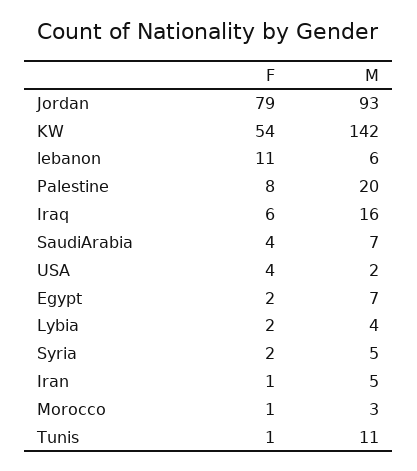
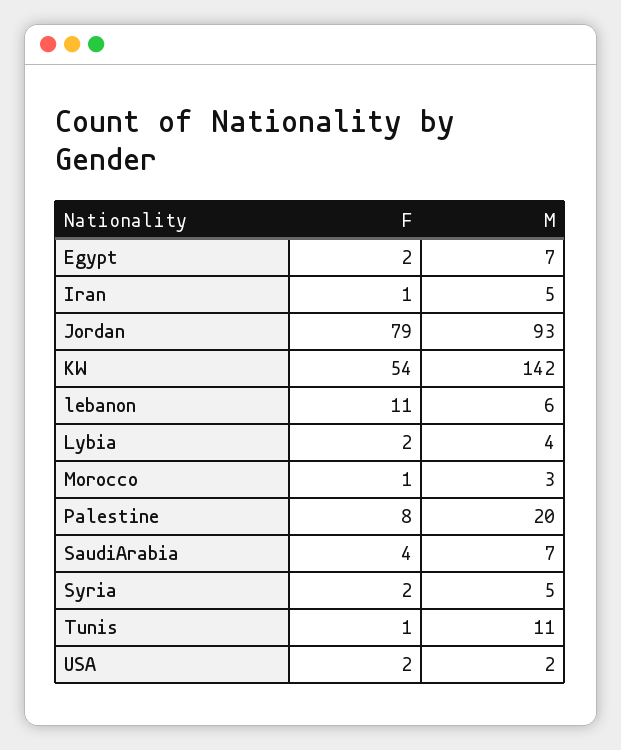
F, Iraq: 6 -> none
M, Iraq: 16 -> none
F, USA: 4 -> 2

